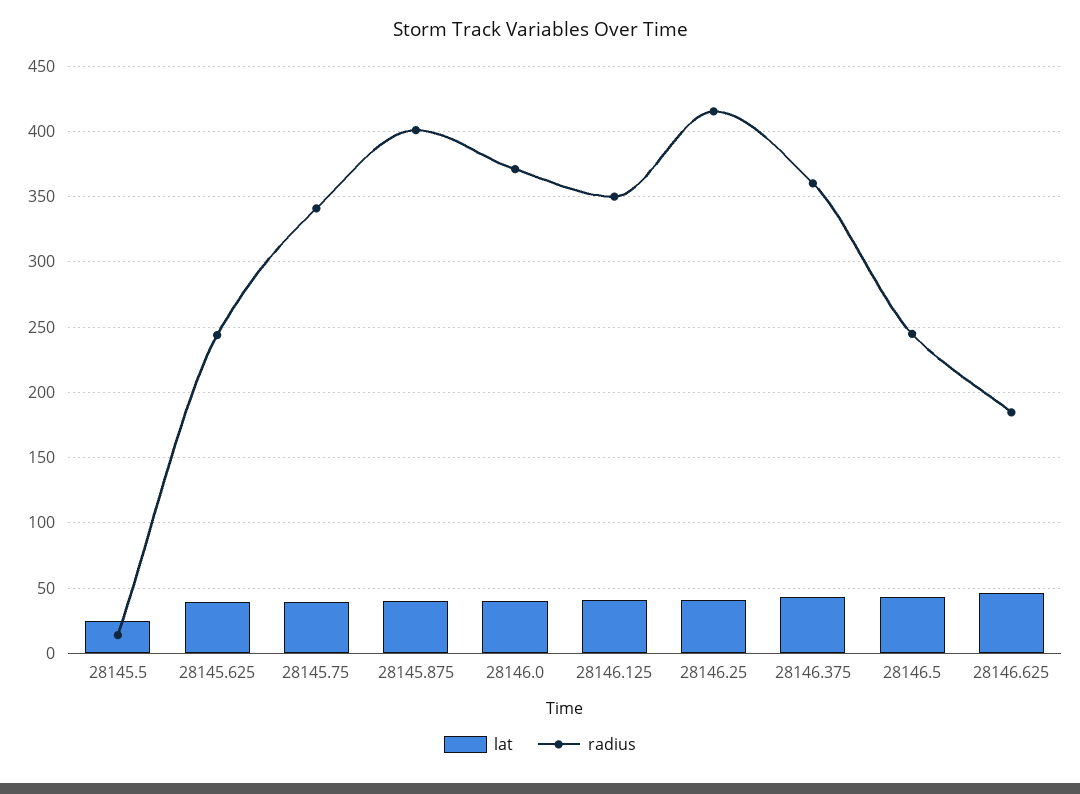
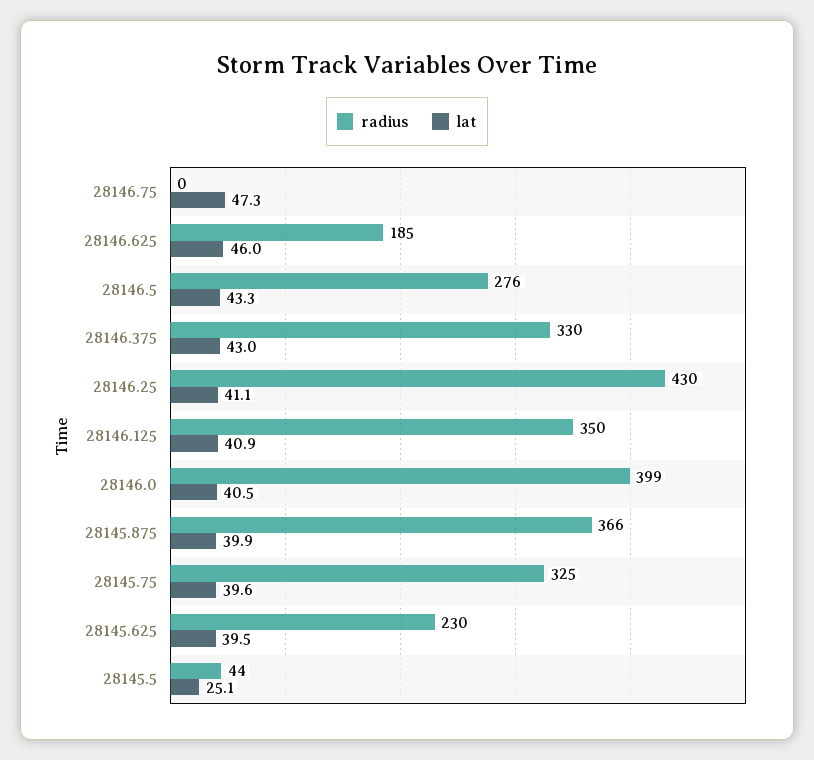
radius, 28145.5: 15 -> 44
radius, 28145.625: 245 -> 230
radius, 28145.75: 340 -> 325
radius, 28145.875: 400 -> 366
radius, 28146.0: 370 -> 399
radius, 28146.25: 415 -> 430
radius, 28146.375: 360 -> 330
radius, 28146.5: 245 -> 276
radius, 28146.75: none -> 0
lat, 28146.75: none -> 47.3

